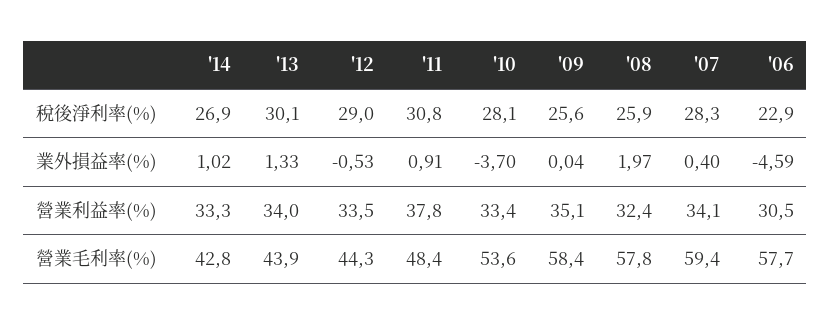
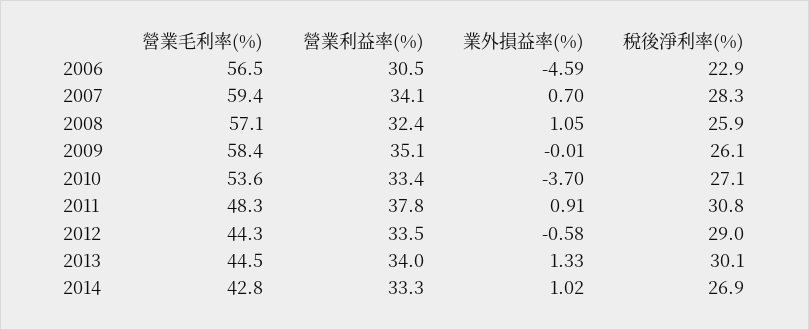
'10, 稅後淨利率(%): 28.1 -> 27.1
'09, 稅後淨利率(%): 25.6 -> 26.1
'12, 業外損益率(%): -0.53 -> -0.58
'09, 業外損益率(%): 0.04 -> -0.01
'08, 業外損益率(%): 1.97 -> 1.05
'07, 業外損益率(%): 0.4 -> 0.7
'13, 營業毛利率(%): 43.9 -> 44.5
'11, 營業毛利率(%): 48.4 -> 48.3
'08, 營業毛利率(%): 57.8 -> 57.1
'06, 營業毛利率(%): 57.7 -> 56.5

